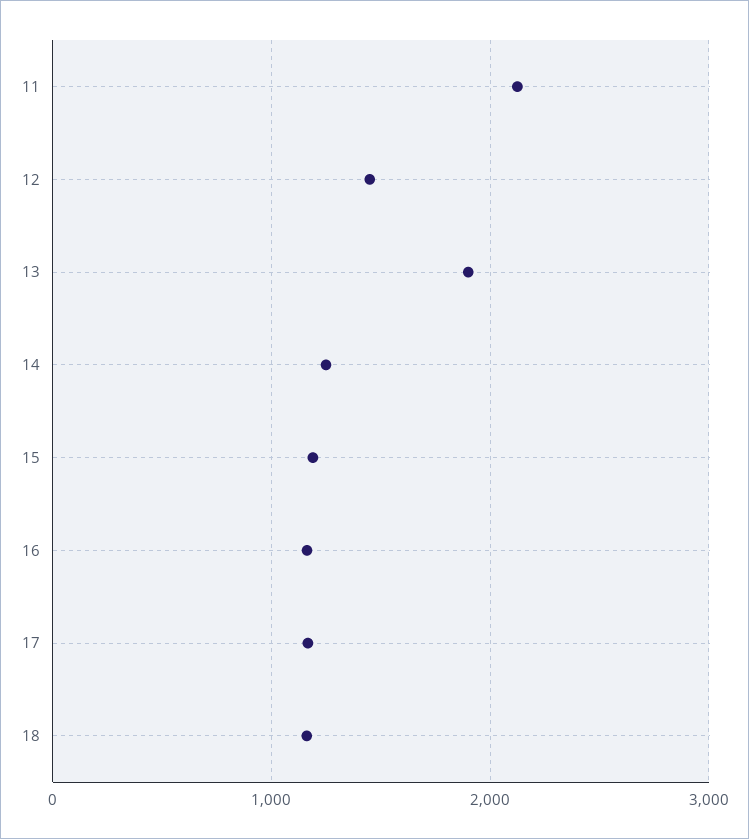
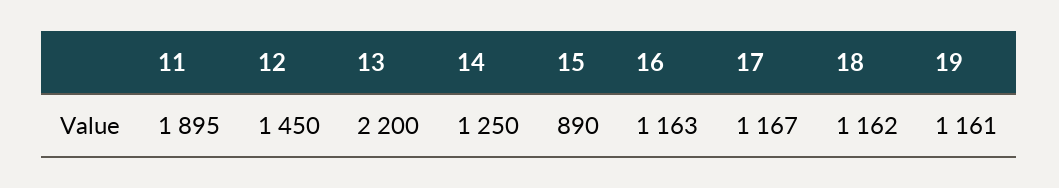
11: 2100 -> 1895
13: 1900 -> 2200
15: 1200 -> 890
19: none -> 1161

